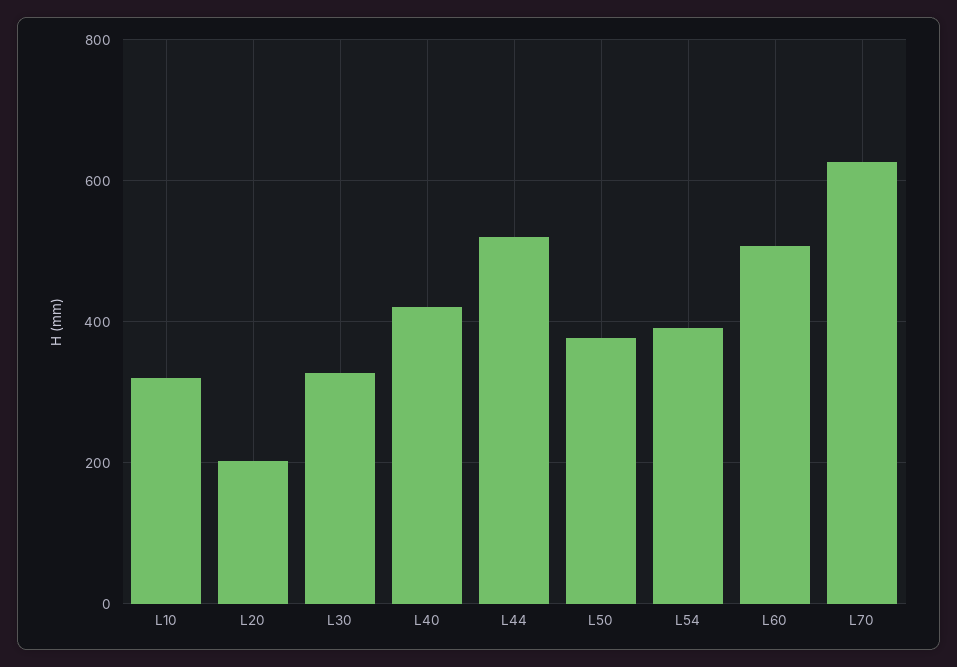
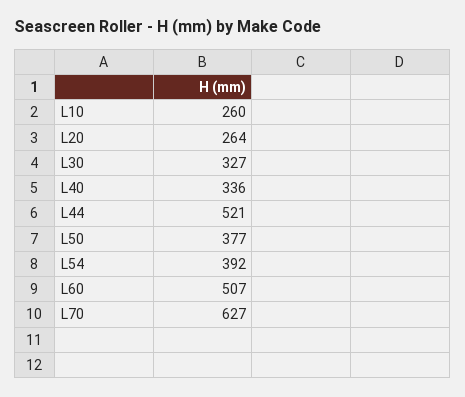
L10: 320 -> 260
L20: 200 -> 264
L40: 420 -> 336

